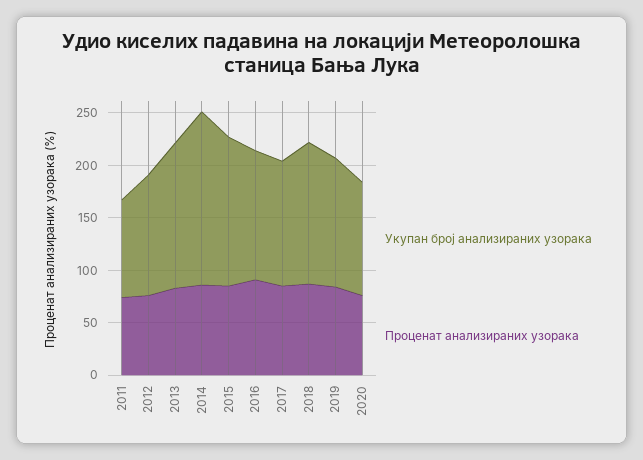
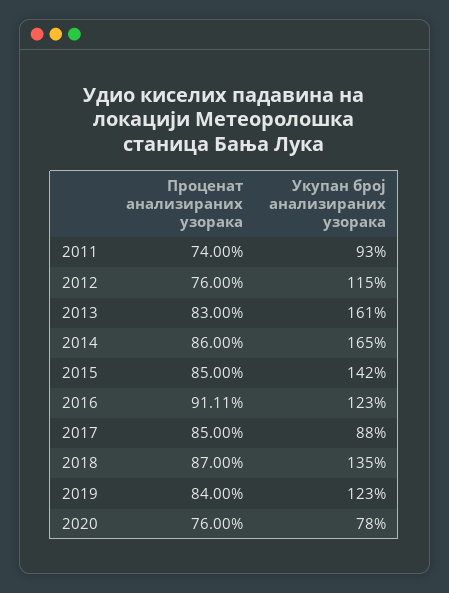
Укупан број анализираних узорака, 2013: 140 -> 161
Укупан број анализираних узорака, 2017: 120 -> 88
Укупан број анализираних узорака, 2020: 110 -> 78

